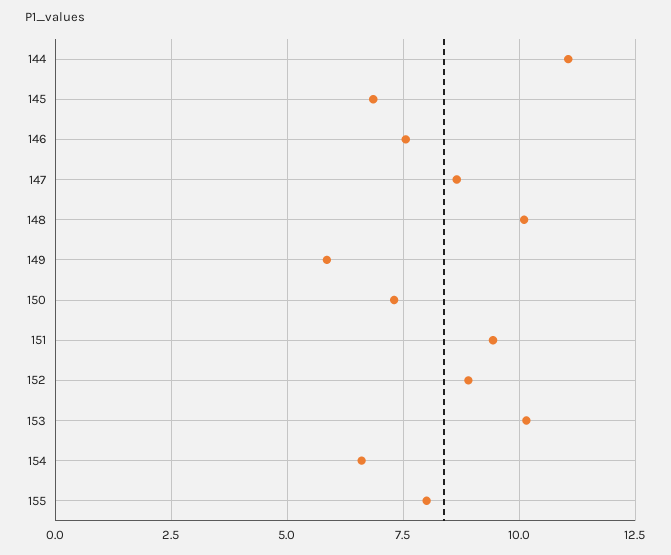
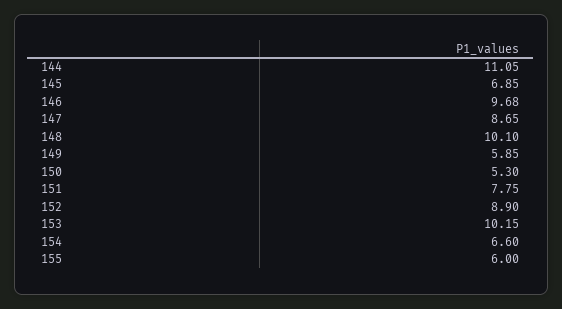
146: 7.5 -> 9.68
150: 7.25 -> 5.3
151: 9.5 -> 7.75
155: 8 -> 6

